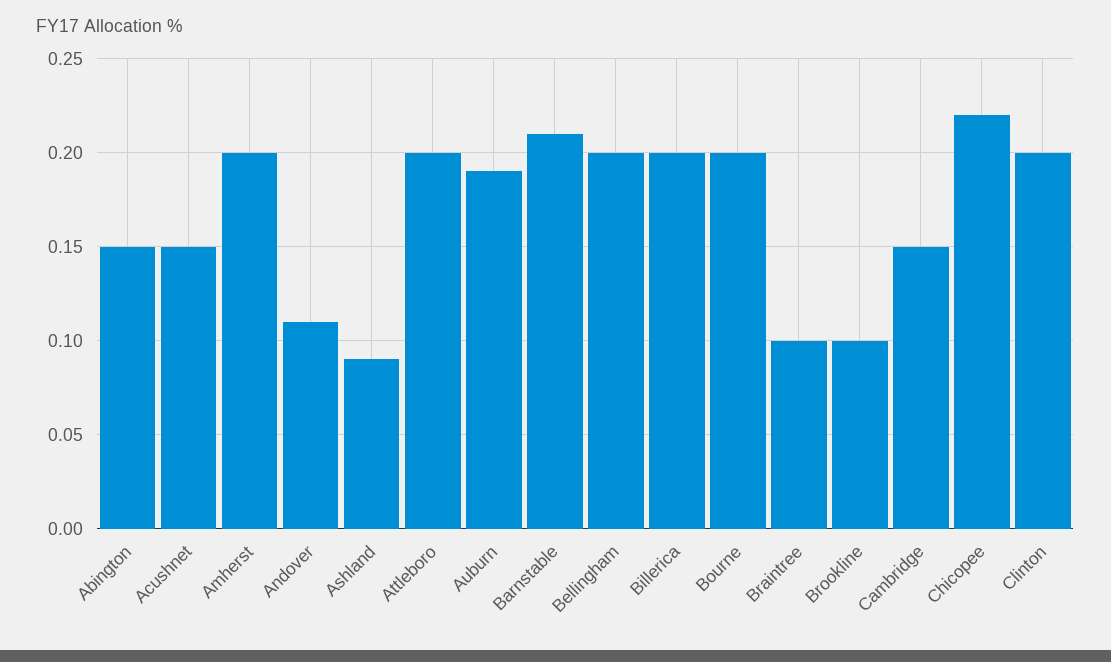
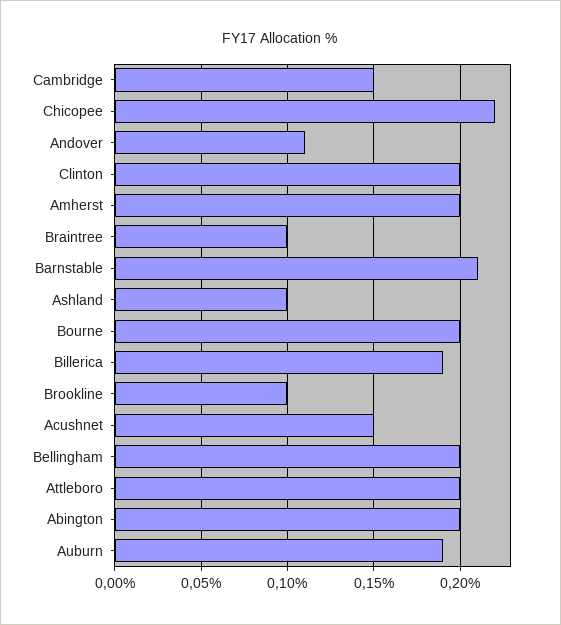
Abington: 0.15 -> 0.2
Ashland: 0.09 -> 0.1
Billerica: 0.2 -> 0.19

